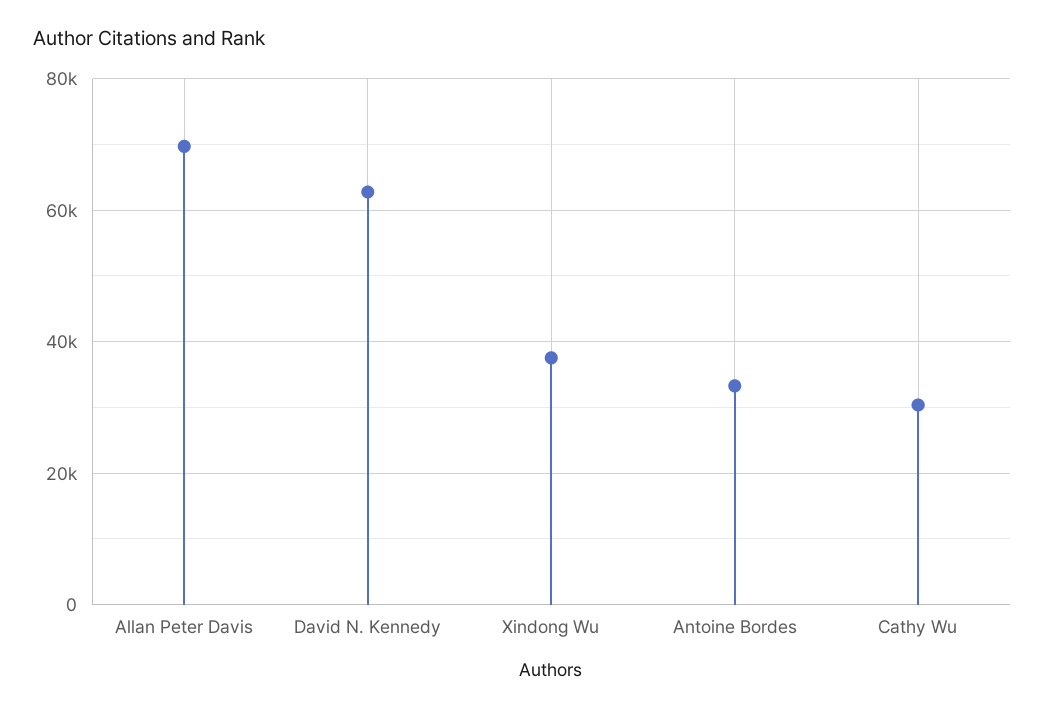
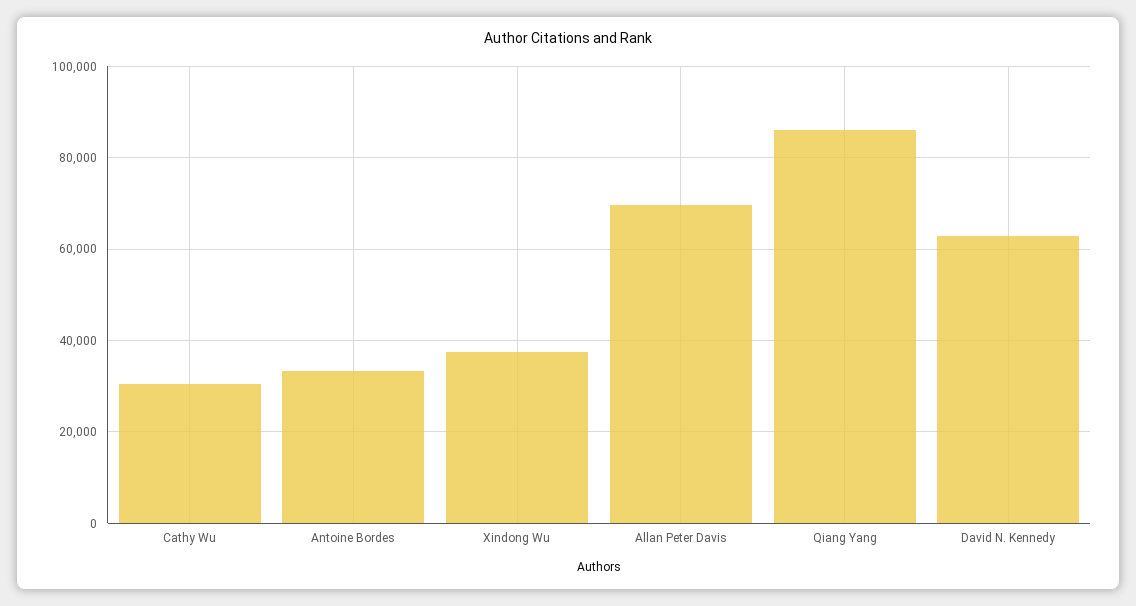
Qiang Yang: none -> 86000

